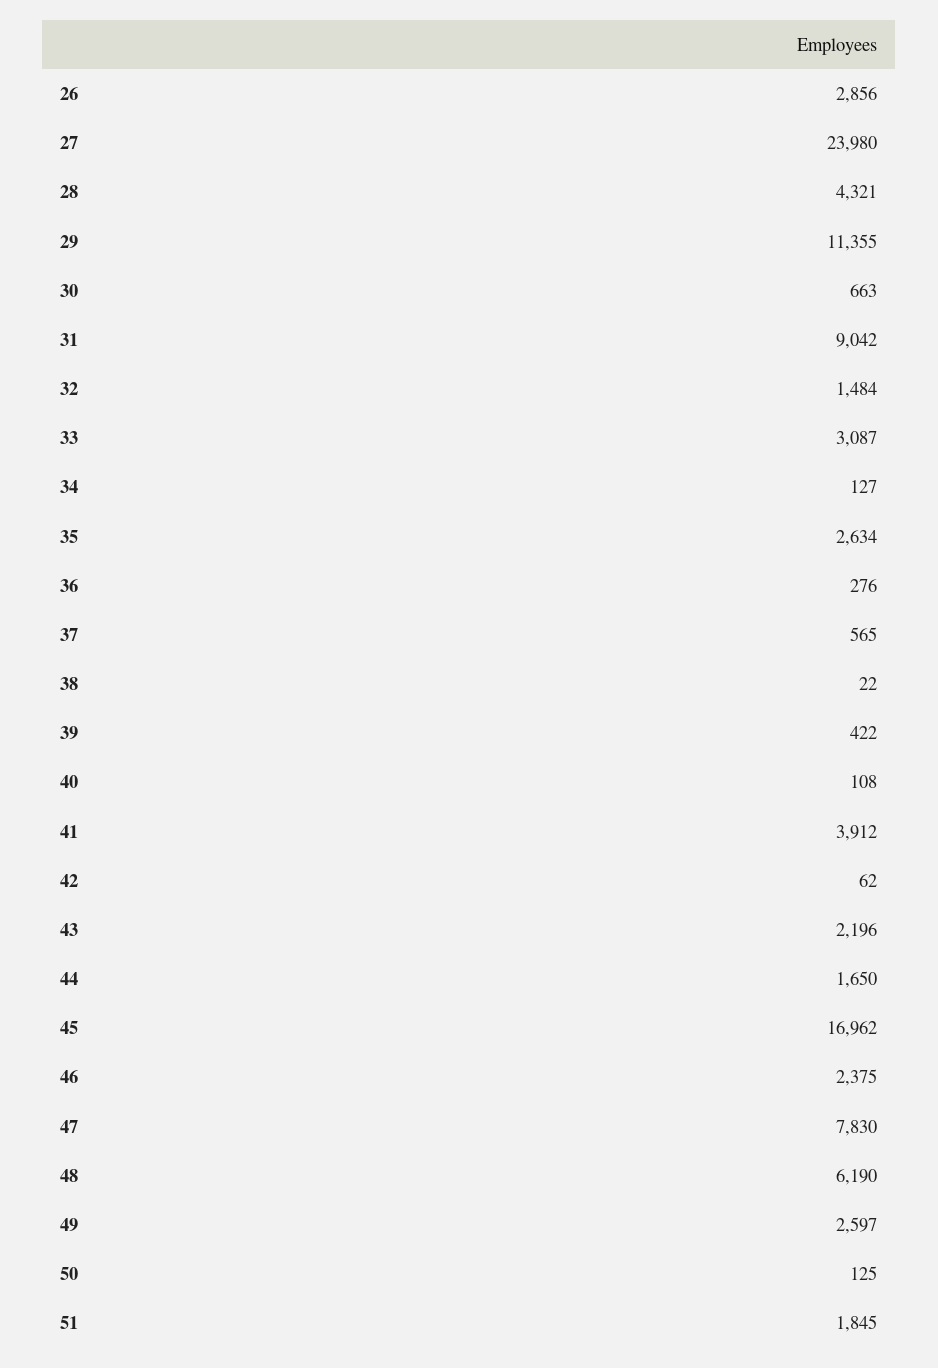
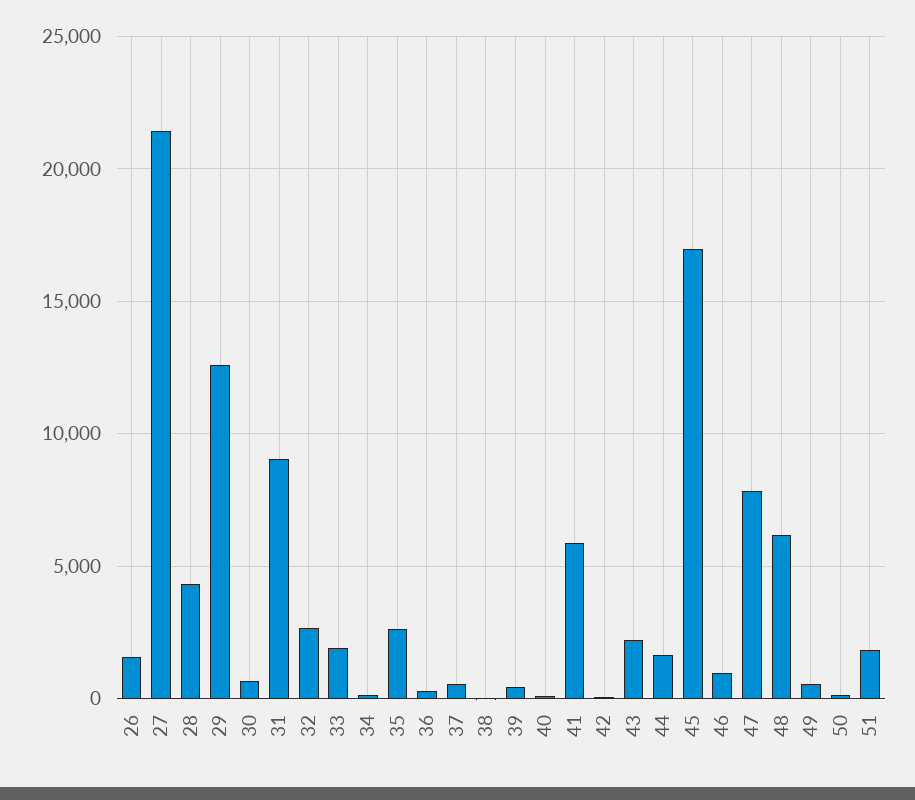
26: 2856 -> 1500
27: 23980 -> 21500
29: 11355 -> 12500
32: 1484 -> 2500
33: 3087 -> 2000
41: 3912 -> 6000
46: 2375 -> 1000
49: 2597 -> 500

